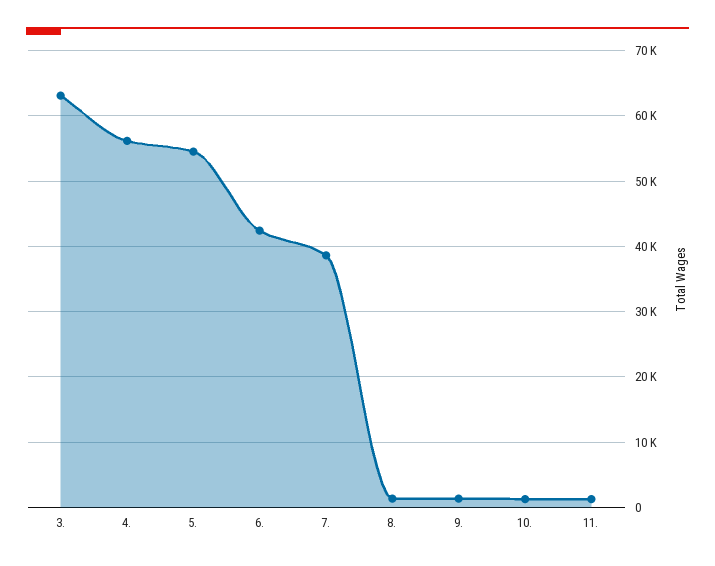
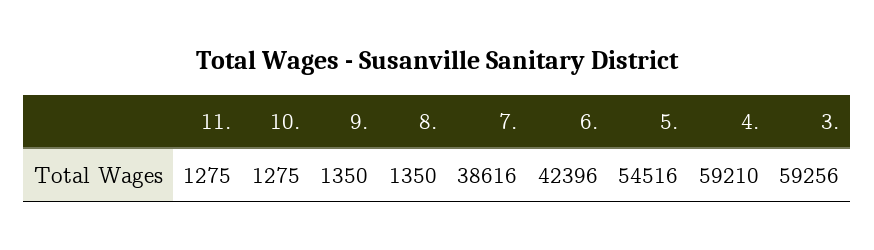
3.: 63000 -> 59256
4.: 56000 -> 59210

